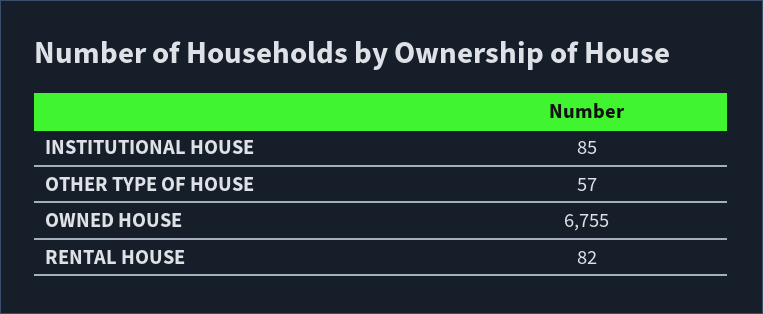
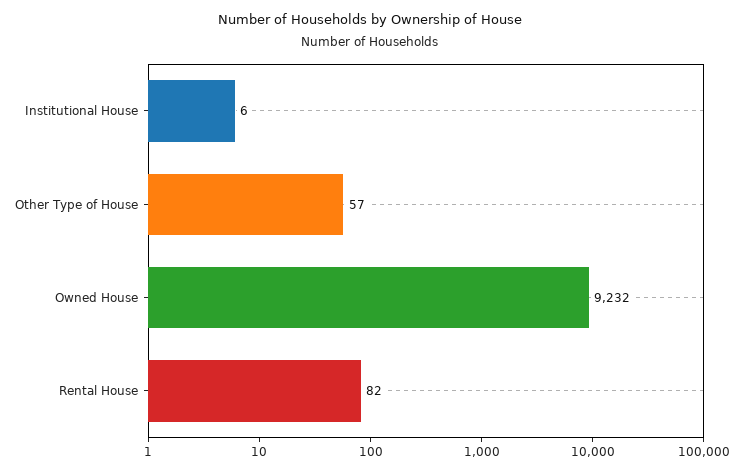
INSTITUTIONAL HOUSE: 85 -> 6
OWNED HOUSE: 6755 -> 9232

